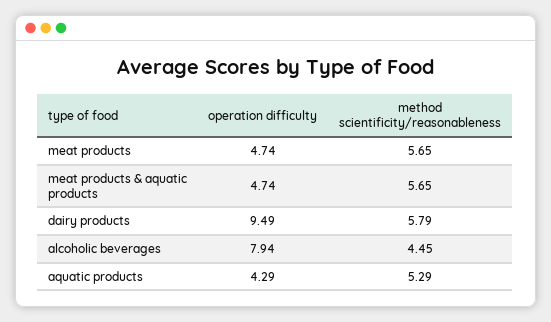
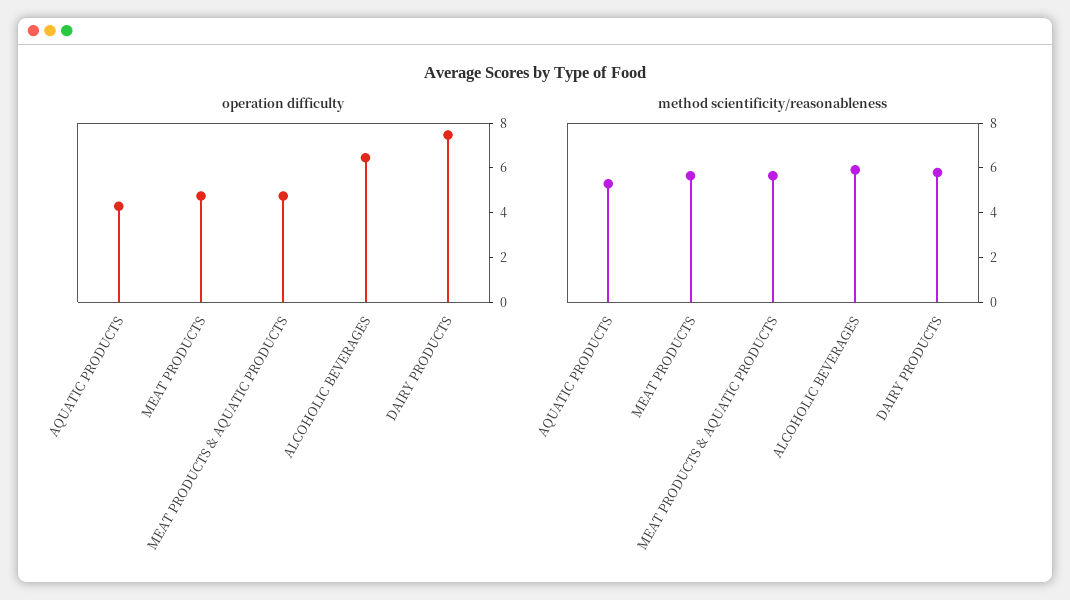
operation difficulty, dairy products: 9.49 -> 7.5
operation difficulty, alcoholic beverages: 7.94 -> 6.5
method scientificity/reasonableness, alcoholic beverages: 4.45 -> 6

